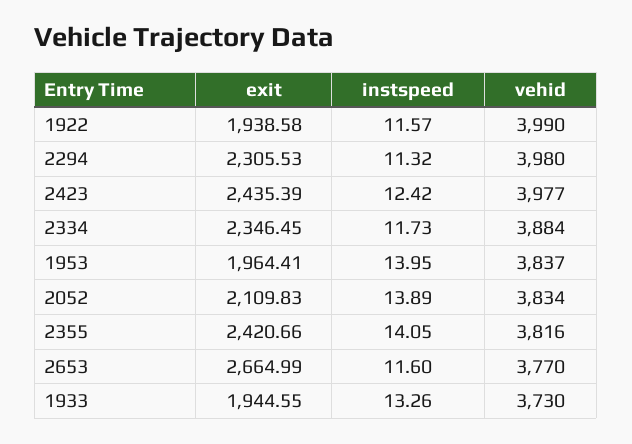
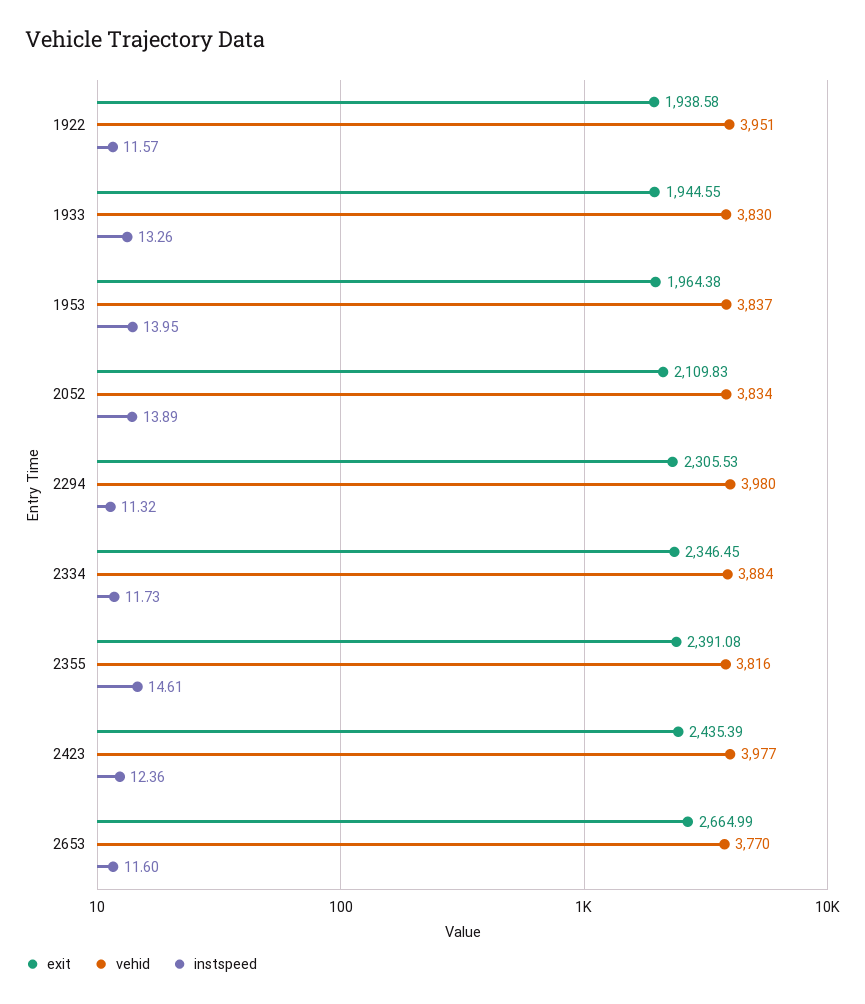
vehid, 1922: 3990 -> 3951
instspeed, 2423: 12.42 -> 12.36
exit, 1953: 1964.41 -> 1964.38
exit, 2355: 2420.66 -> 2391.08
instspeed, 2355: 14.05 -> 14.61
vehid, 1933: 3730 -> 3830

